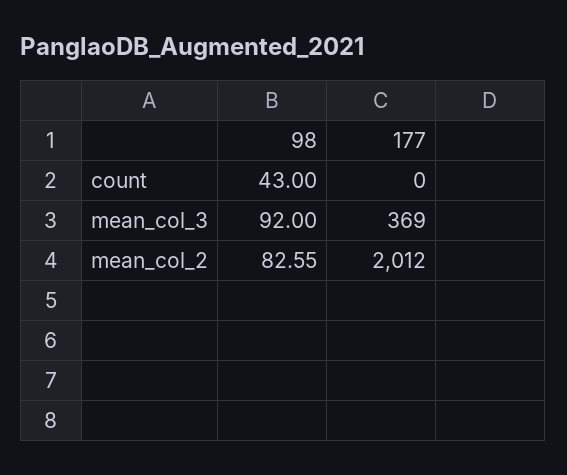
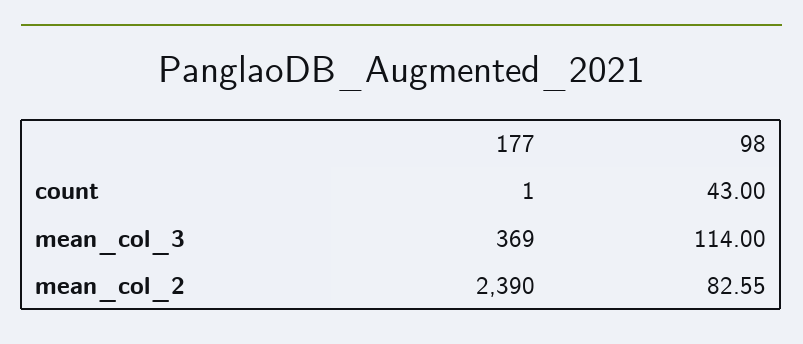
177, count: 0 -> 1
98, mean_col_3: 92 -> 114
177, mean_col_2: 2012 -> 2390

